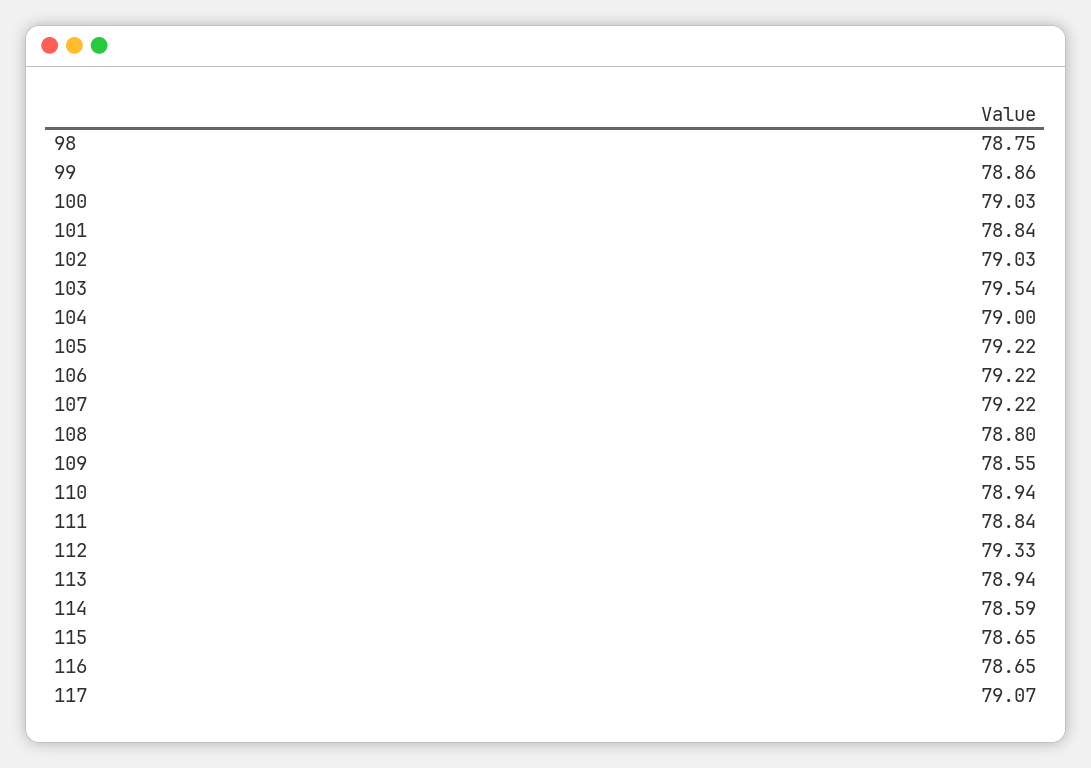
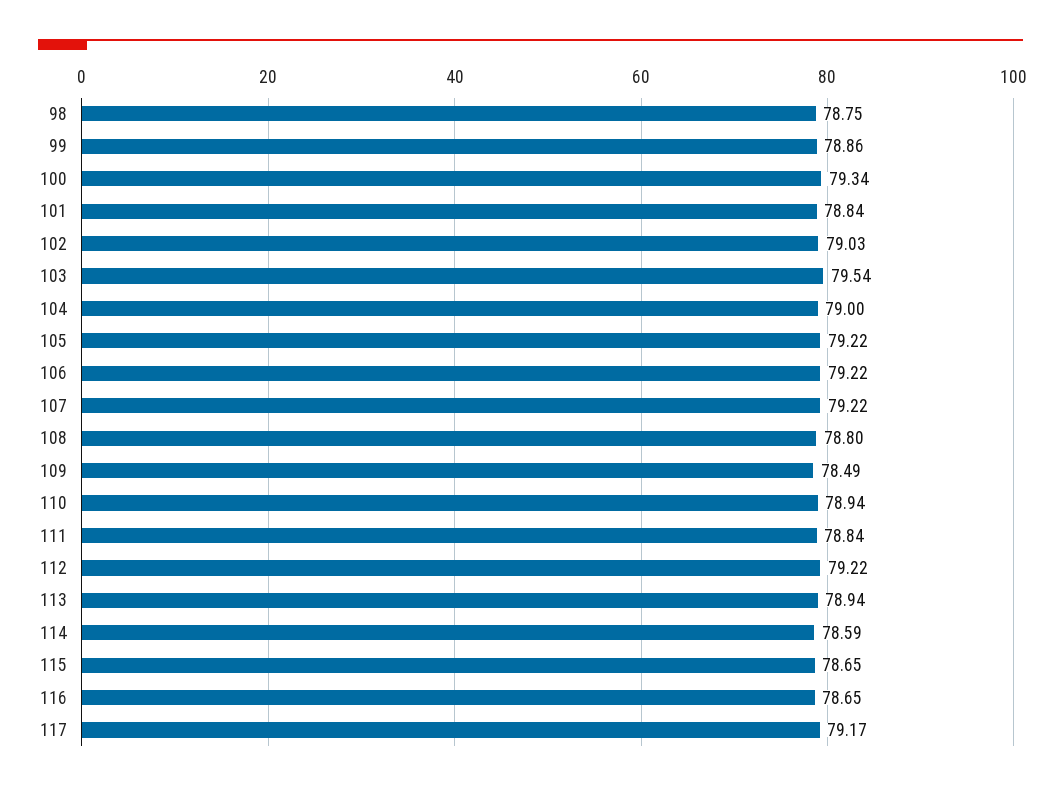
100: 79.03 -> 79.34
109: 78.55 -> 78.49
112: 79.33 -> 79.22
117: 79.07 -> 79.17

